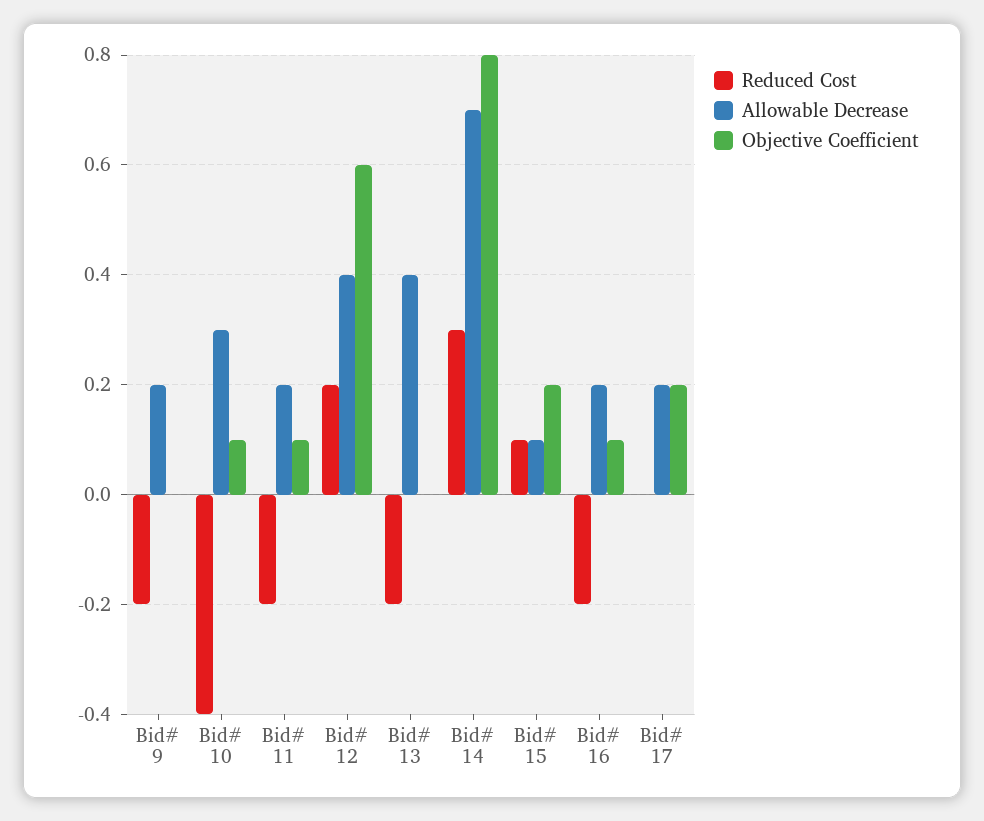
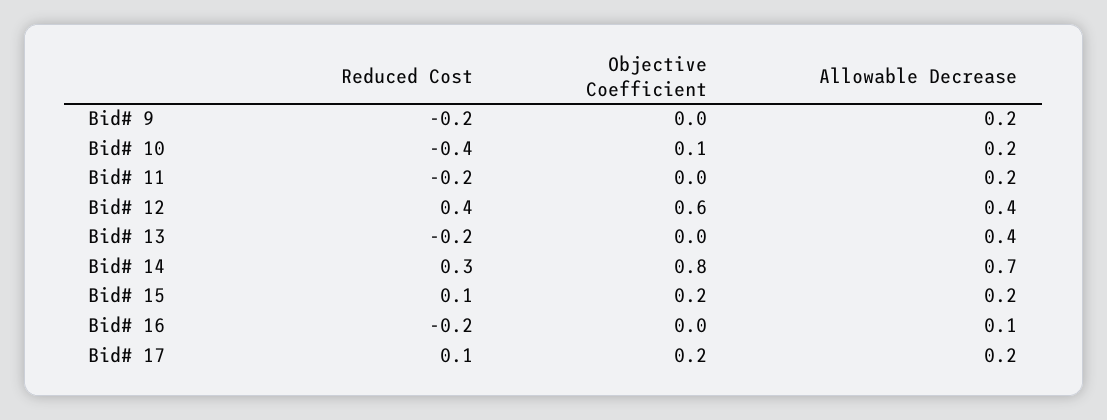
Allowable Decrease, Bid# 10: 0.3 -> 0.2
Objective Coefficient, Bid# 11: 0.1 -> 0
Reduced Cost, Bid# 12: 0.2 -> 0.4
Allowable Decrease, Bid# 15: 0.1 -> 0.2
Allowable Decrease, Bid# 16: 0.2 -> 0.1
Objective Coefficient, Bid# 16: 0.1 -> 0
Reduced Cost, Bid# 17: 0 -> 0.1

